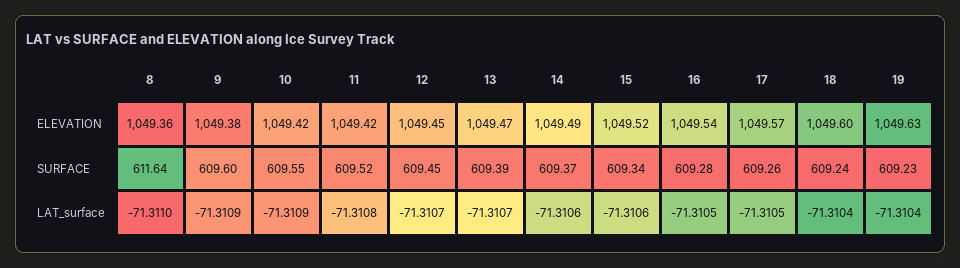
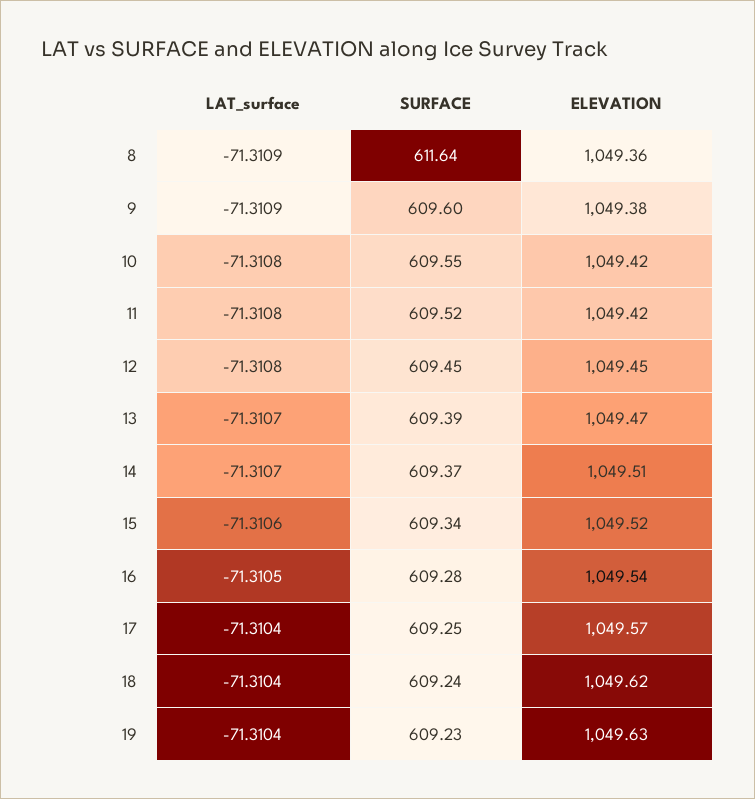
14, ELEVATION: 1049.49 -> 1049.51
18, ELEVATION: 1049.6 -> 1049.62
17, SURFACE: 609.26 -> 609.25
8, LAT_surface: -71.311 -> -71.3109
10, LAT_surface: -71.3109 -> -71.3108
12, LAT_surface: -71.3107 -> -71.3108
14, LAT_surface: -71.3106 -> -71.3107
17, LAT_surface: -71.3105 -> -71.3104

